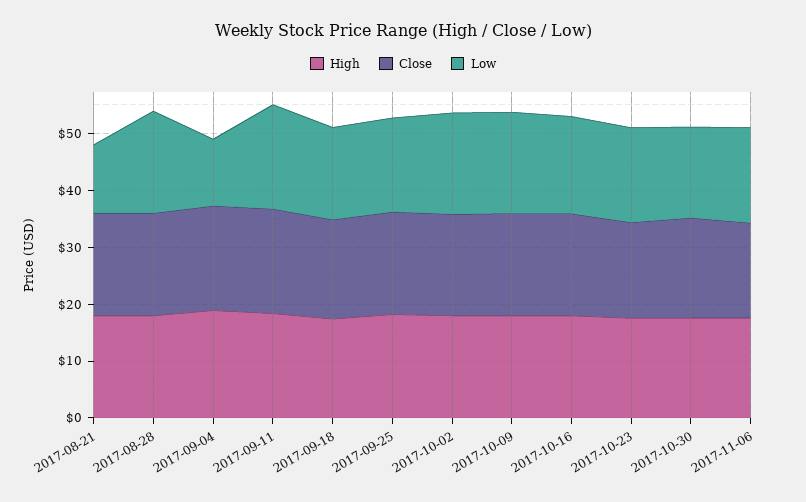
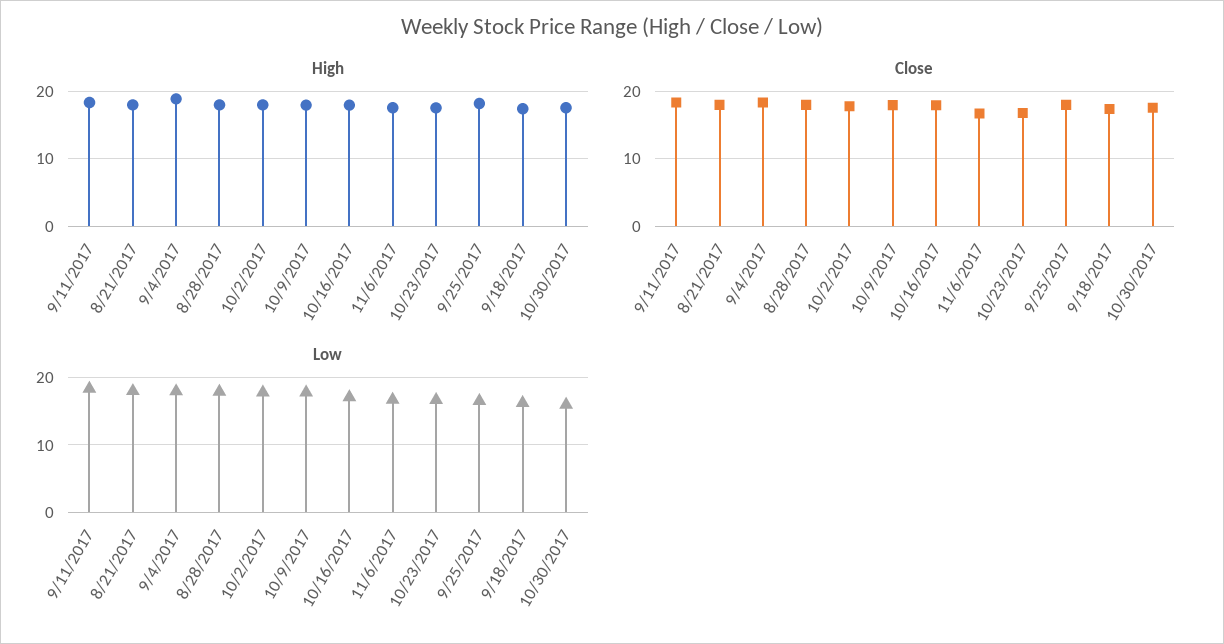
Low, 2017-08-21: 12 -> 18
Low, 2017-09-04: 12 -> 18

